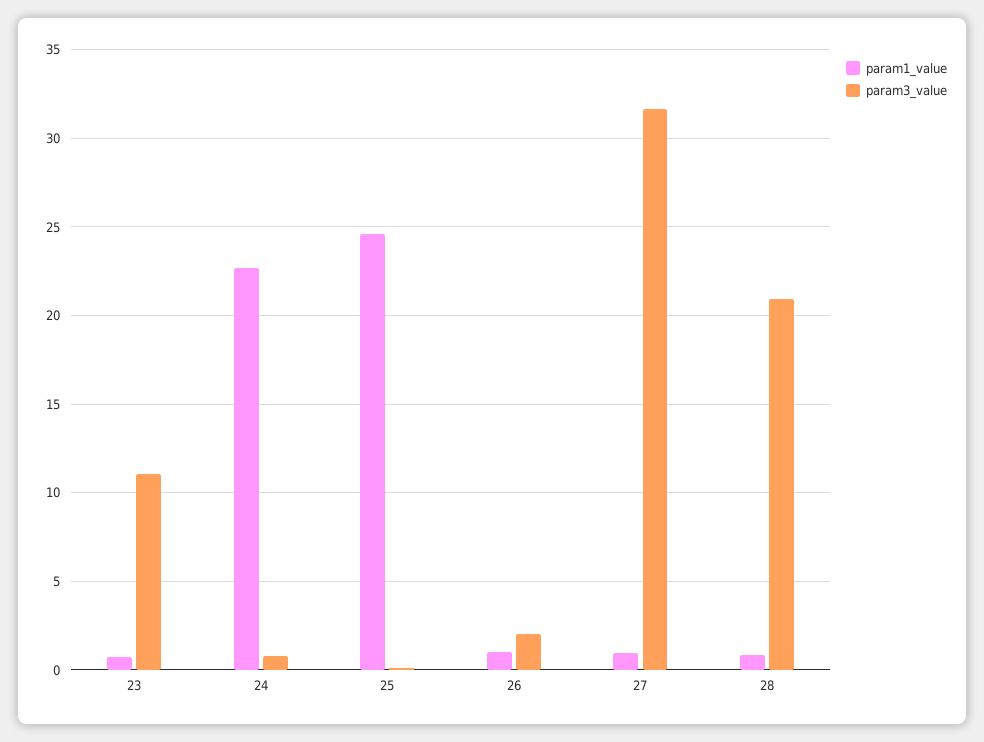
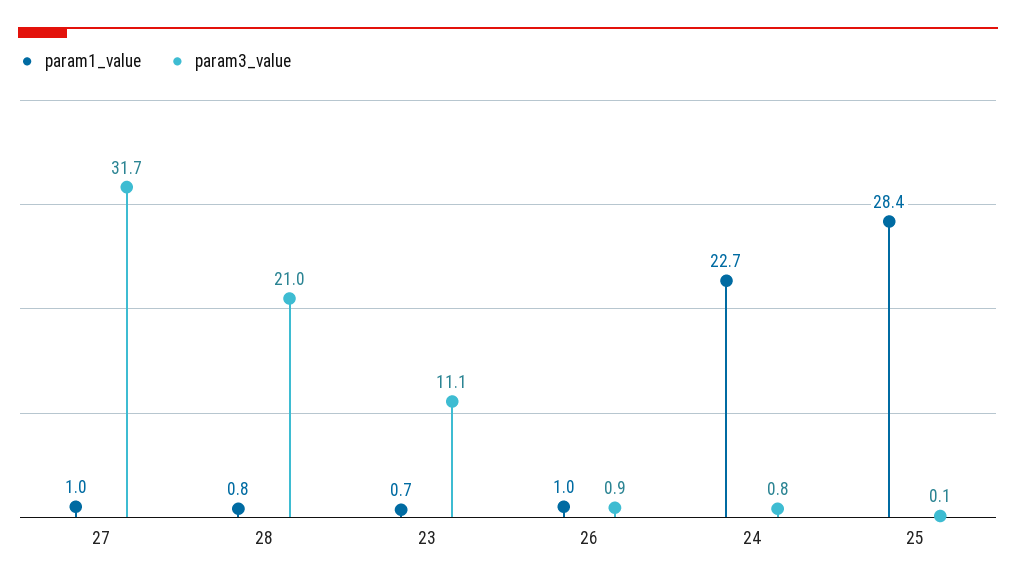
param1_value, 25: 24.5 -> 28.4
param3_value, 26: 2 -> 0.9

